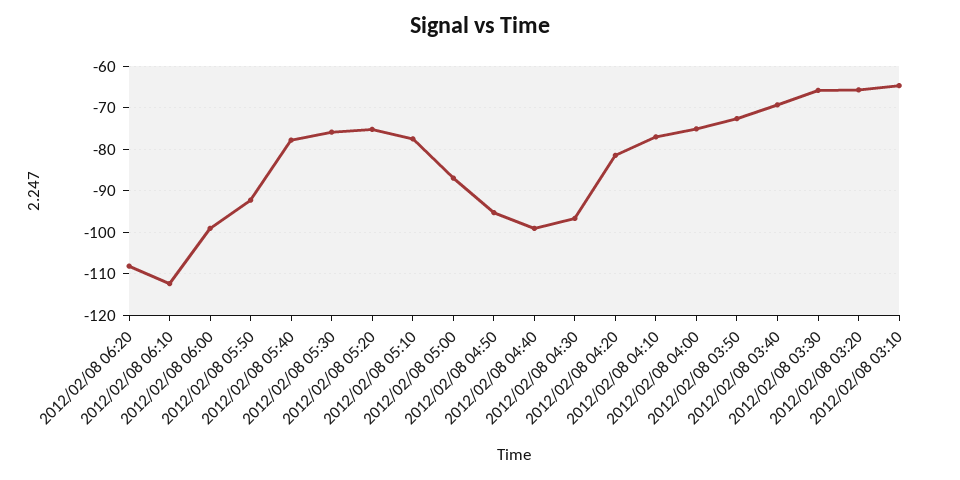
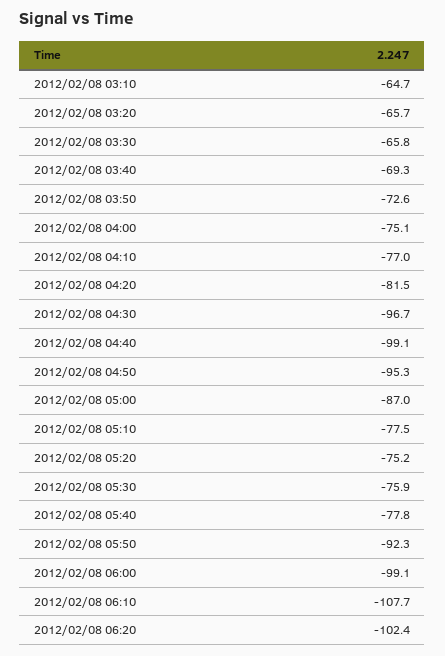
2012/02/08 06:20: -108 -> -102.4
2012/02/08 06:10: -112 -> -107.7

